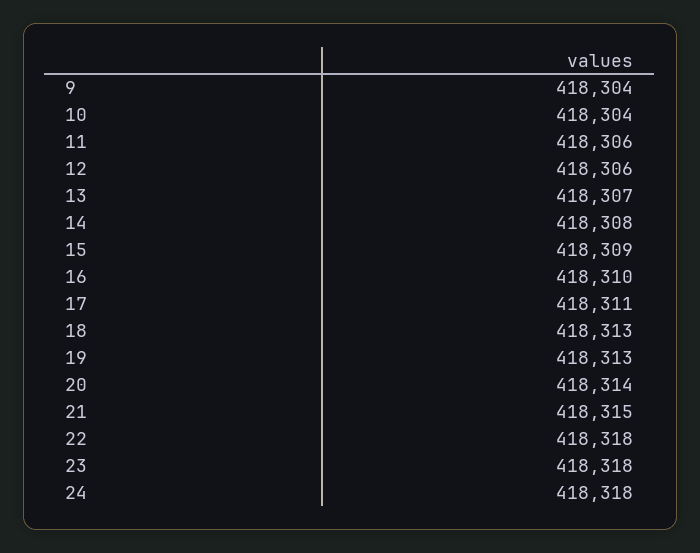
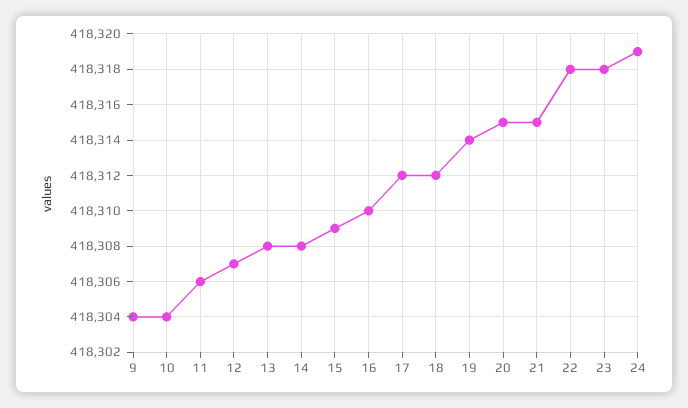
12: 418306 -> 418307
13: 418307 -> 418308
17: 418311 -> 418312
18: 418313 -> 418312
19: 418313 -> 418314
20: 418314 -> 418315
24: 418318 -> 418319

